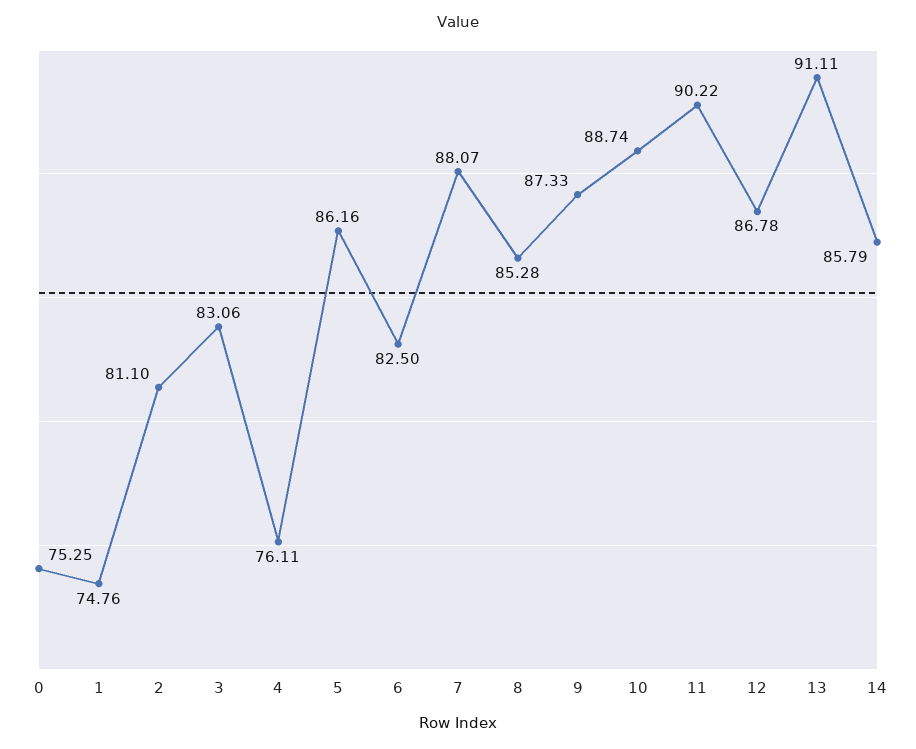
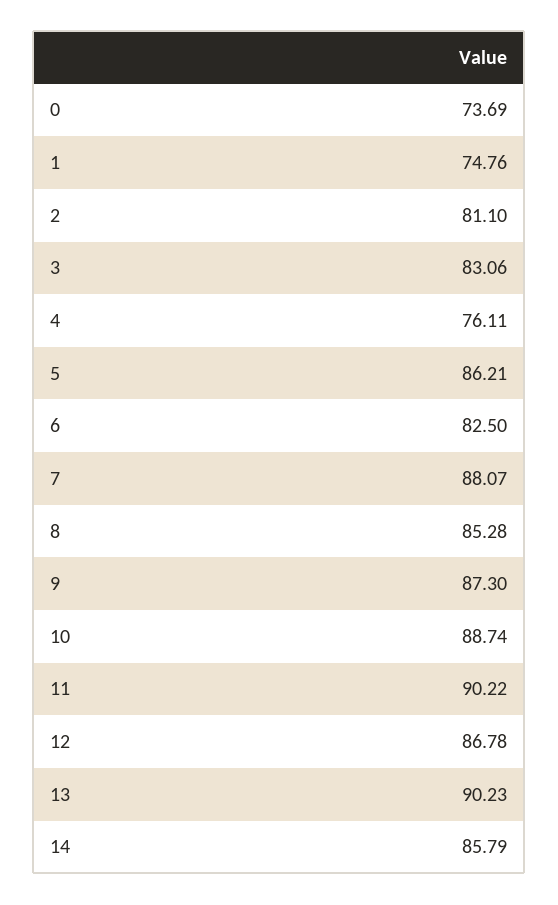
0: 75.25 -> 73.69
5: 86.16 -> 86.21
9: 87.33 -> 87.3
13: 91.11 -> 90.23

